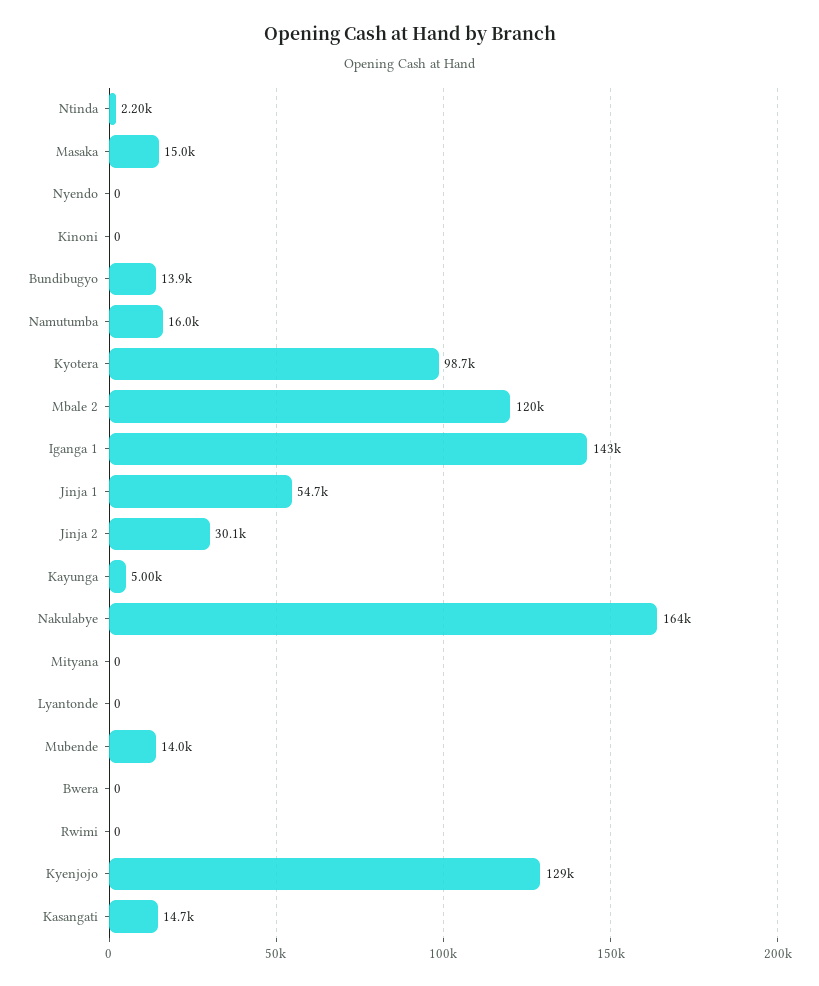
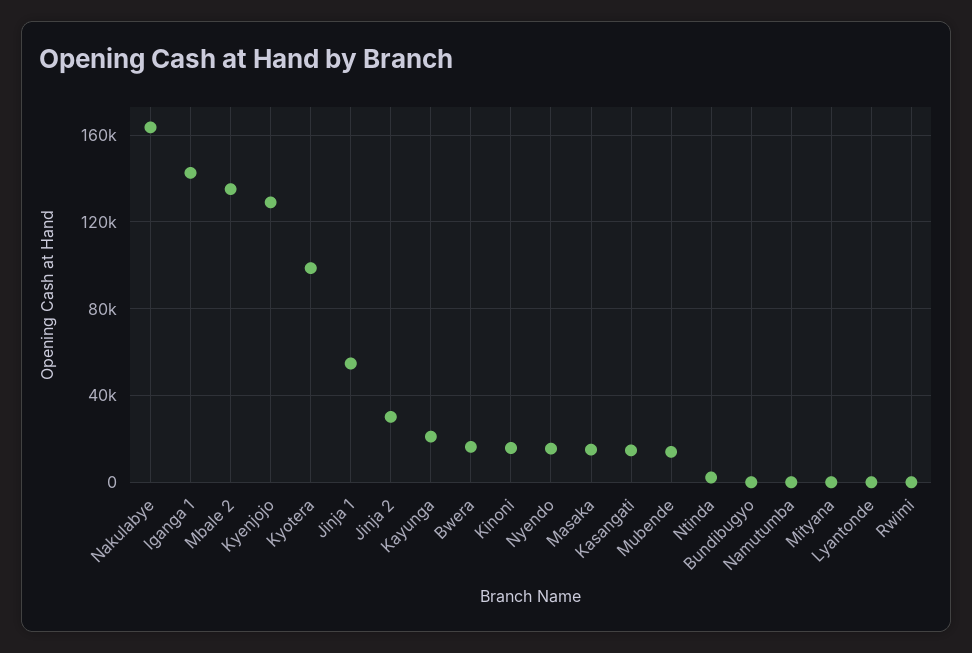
Nyendo: 0 -> 15000
Kinoni: 0 -> 15000
Bundibugyo: 13900 -> 0
Namutumba: 16000 -> 0
Mbale 2: 120000 -> 135000
Kayunga: 5000 -> 20000
Bwera: 0 -> 15000

